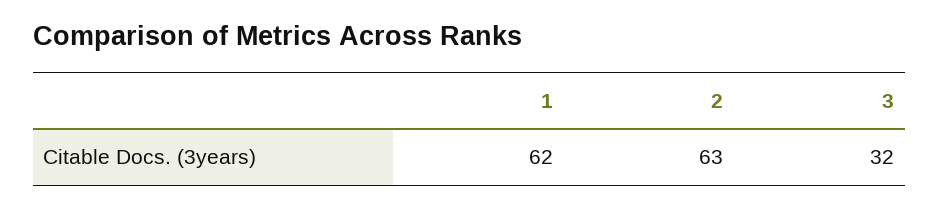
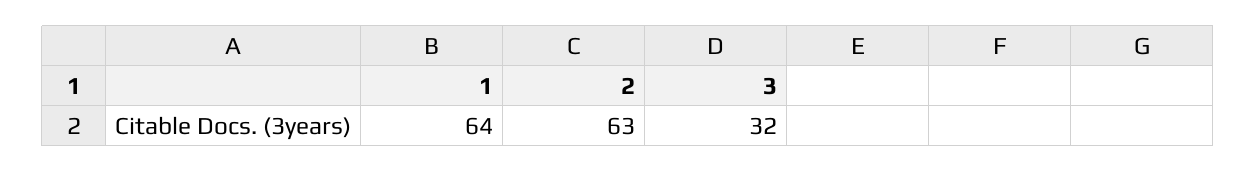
1: 62 -> 64

